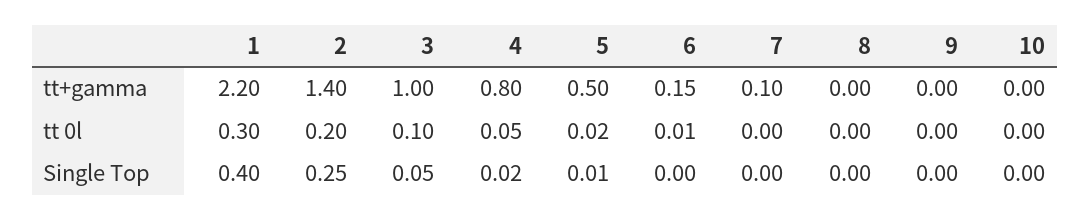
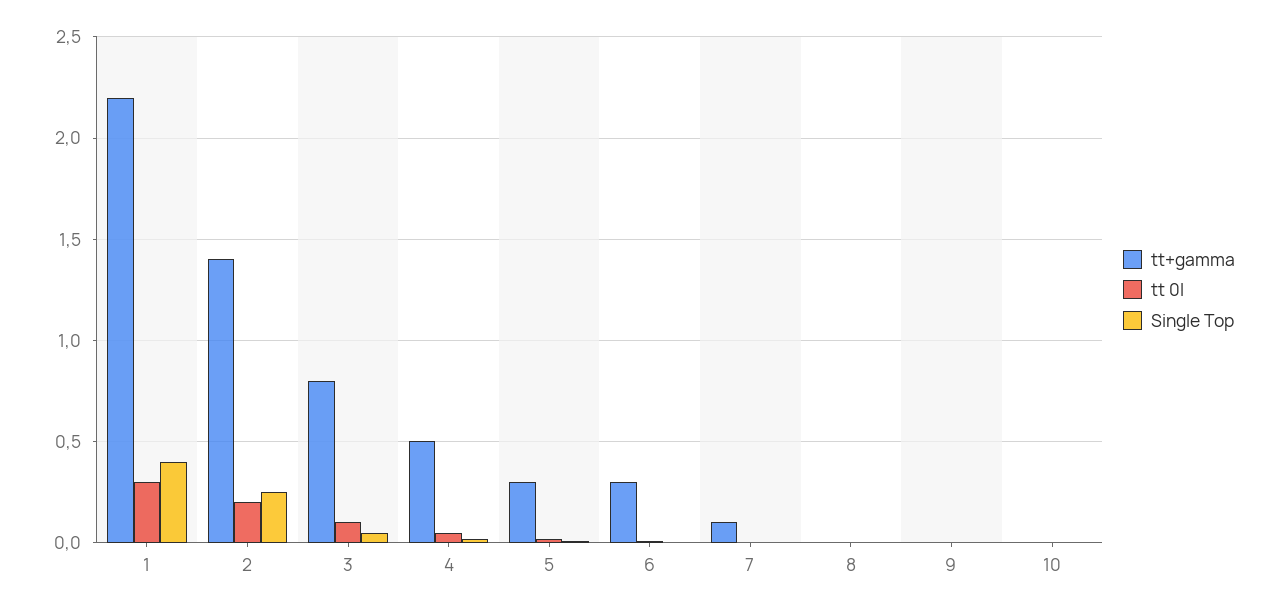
tt+gamma, 3: 1 -> 0.8
tt+gamma, 4: 0.8 -> 0.5
tt+gamma, 5: 0.5 -> 0.3
tt+gamma, 6: 0.15 -> 0.3

